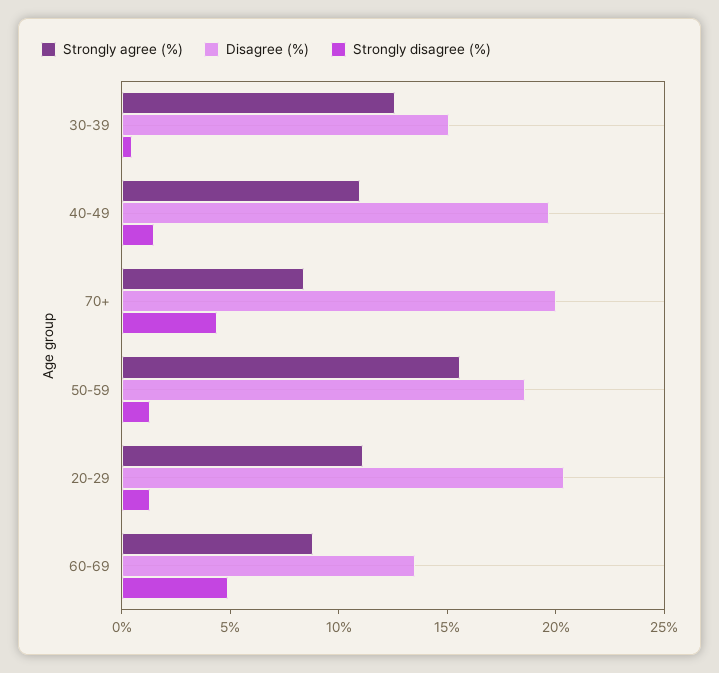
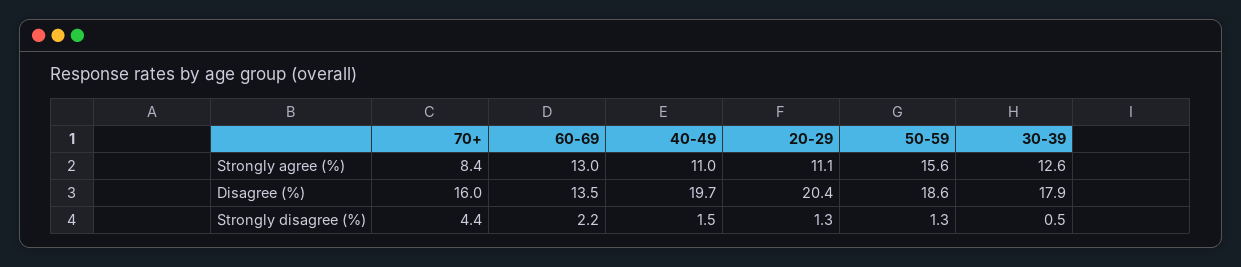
Disagree (%), 30-39: 15 -> 17.9
Disagree (%), 70+: 20 -> 16
Strongly agree (%), 60-69: 9 -> 13
Strongly disagree (%), 60-69: 5 -> 2.2

